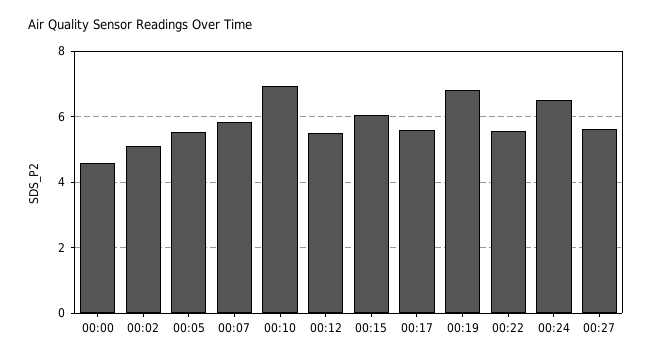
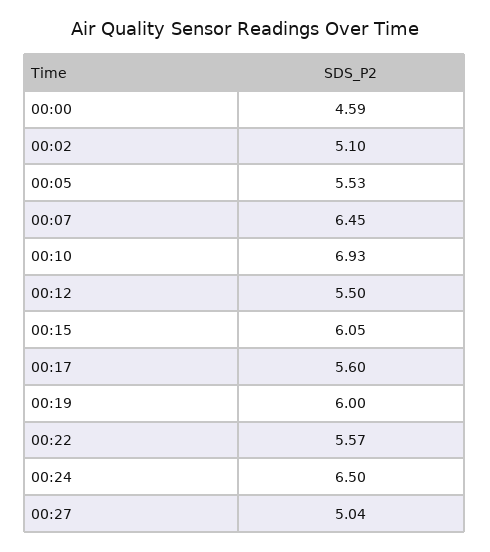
00:07: 5.8 -> 6.45
00:19: 6.8 -> 6
00:27: 5.6 -> 5.04

